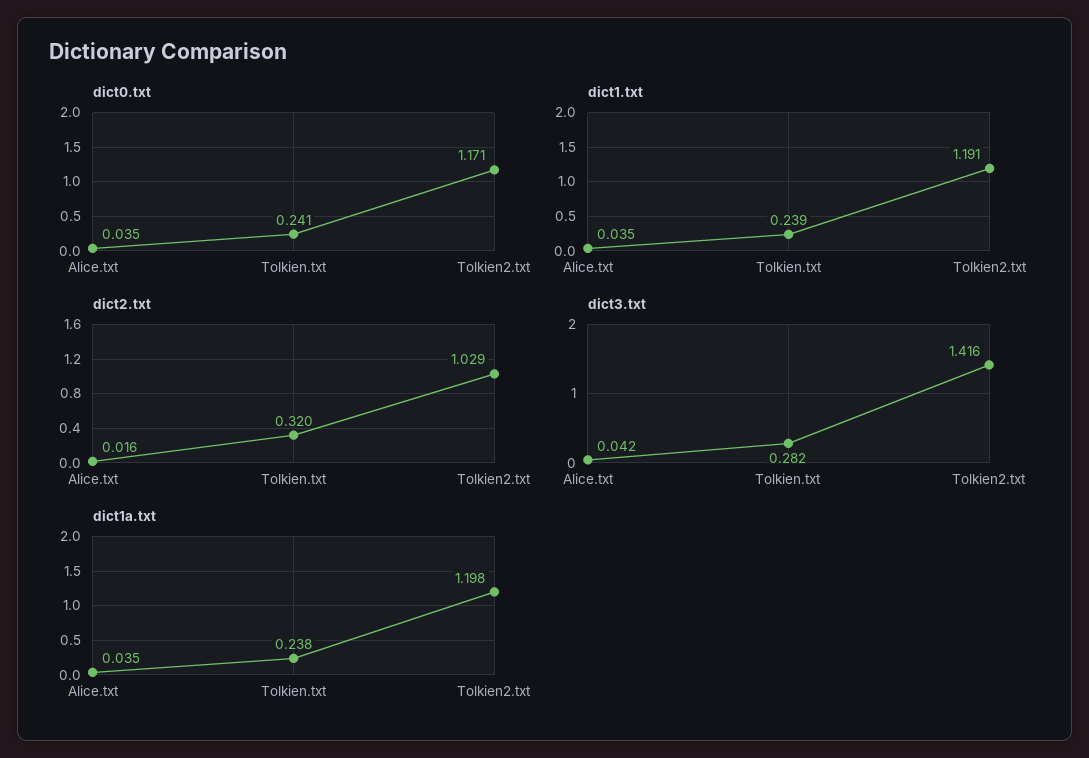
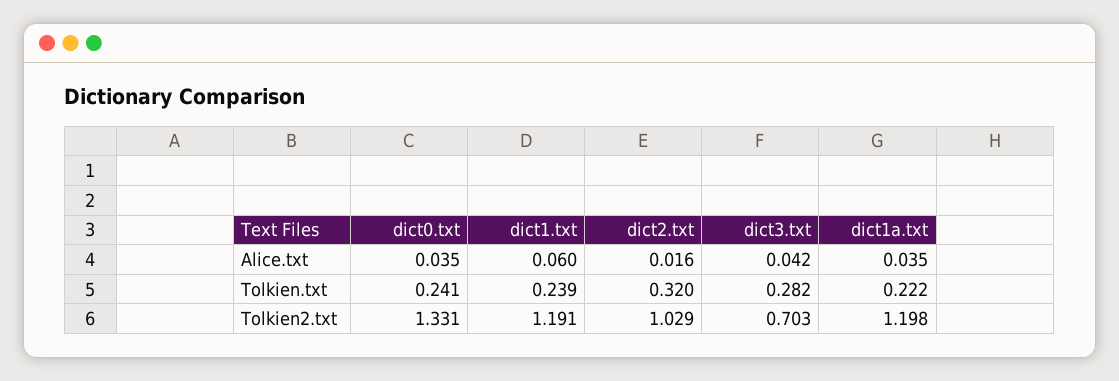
dict0.txt, Tolkien2.txt: 1.171 -> 1.331
dict1.txt, Alice.txt: 0.035 -> 0.06
dict3.txt, Tolkien2.txt: 1.416 -> 0.703
dict1a.txt, Tolkien.txt: 0.238 -> 0.222

